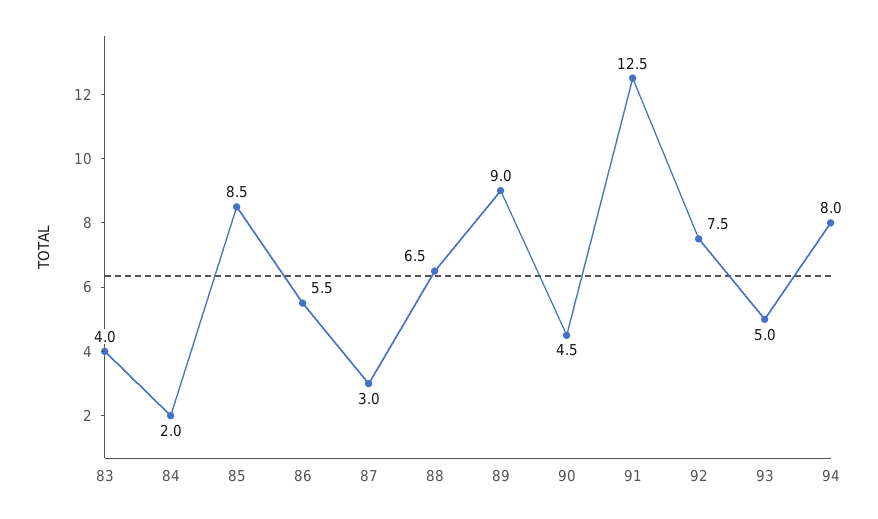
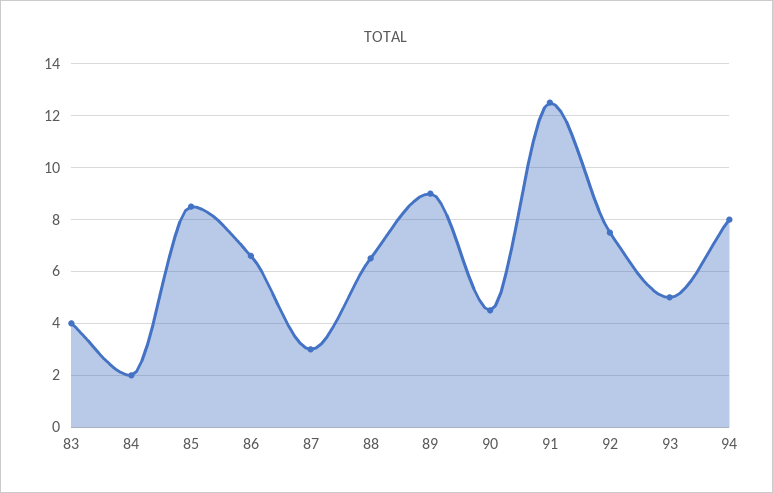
86: 5.5 -> 6.5

